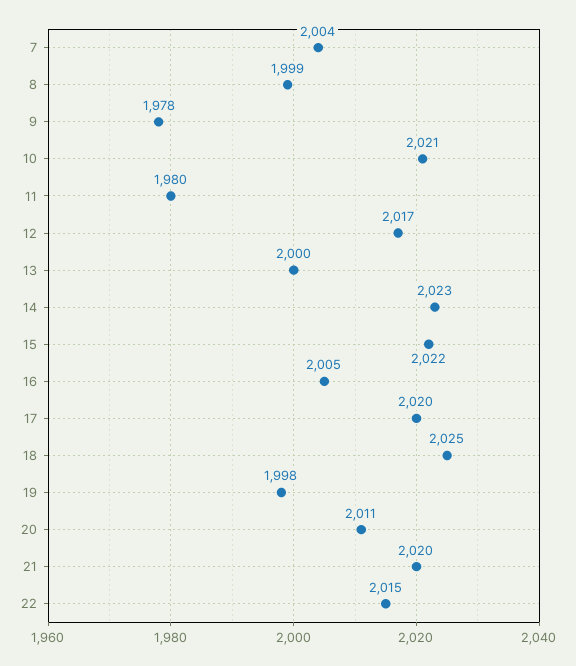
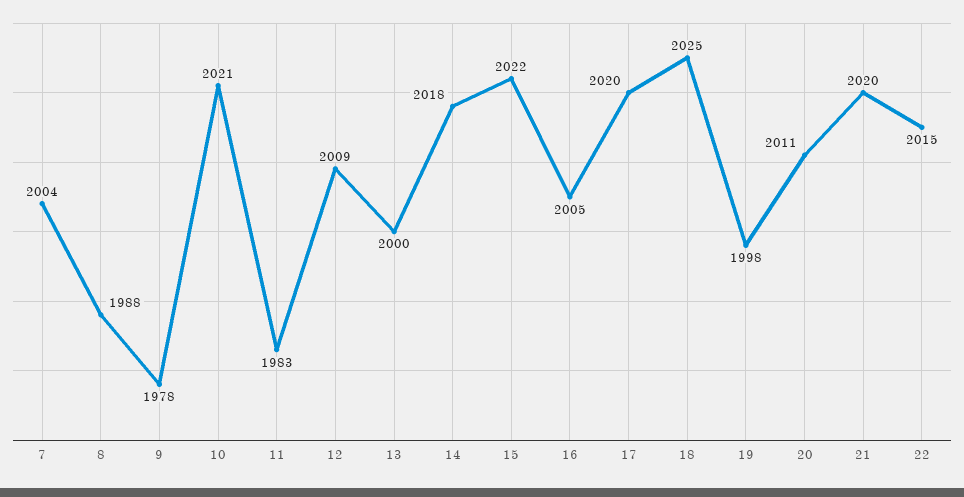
8: 1999 -> 1988
11: 1980 -> 1983
12: 2017 -> 2009
14: 2023 -> 2018

